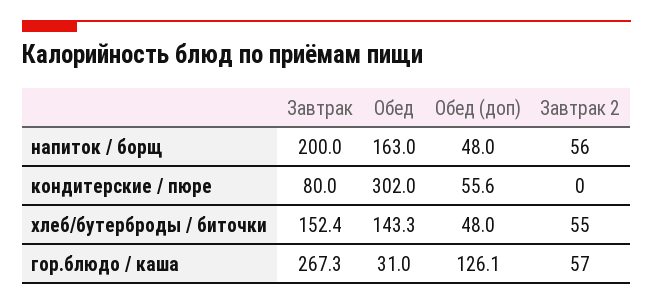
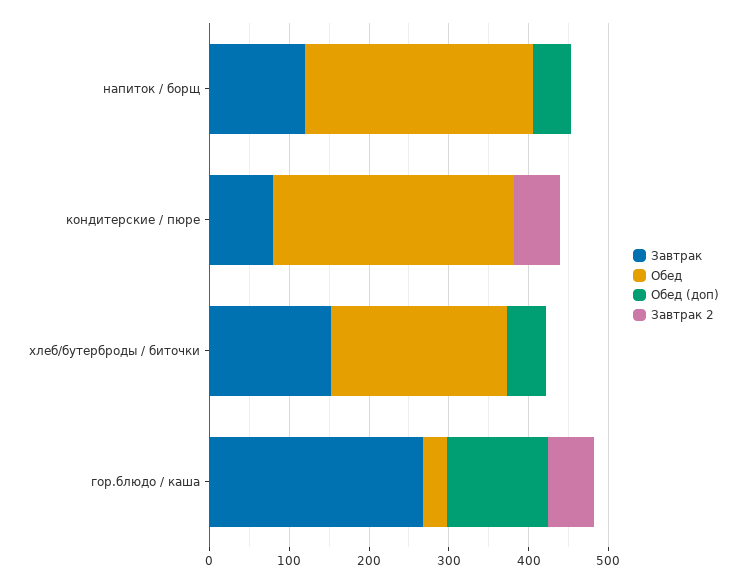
Завтрак, напиток / борщ: 200 -> 120
Обед, напиток / борщ: 163 -> 280
Завтрак 2, напиток / борщ: 56 -> 0
Обед (доп), кондитерские / пюре: 55.6 -> 0
Завтрак 2, кондитерские / пюре: 0 -> 60
Обед, хлеб/бутерброды / биточки: 143.3 -> 220
Завтрак 2, хлеб/бутерброды / биточки: 55 -> 0

